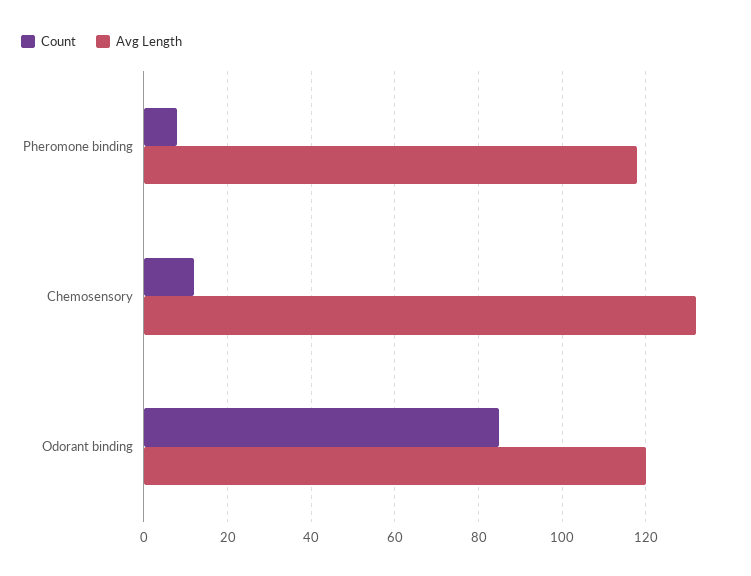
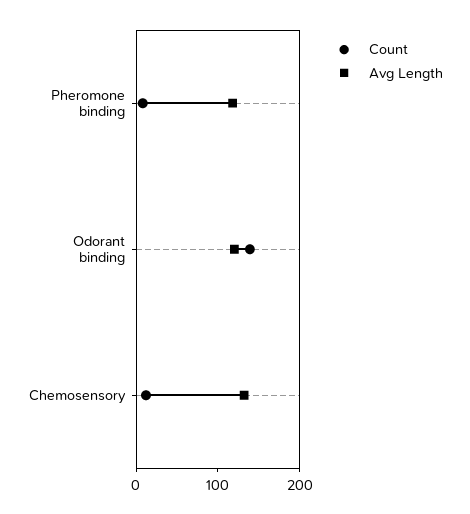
Count, Odorant binding: 85 -> 140

